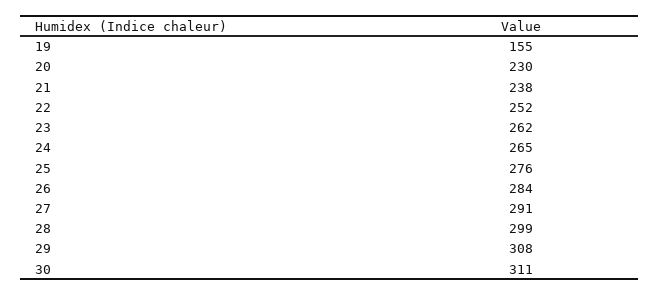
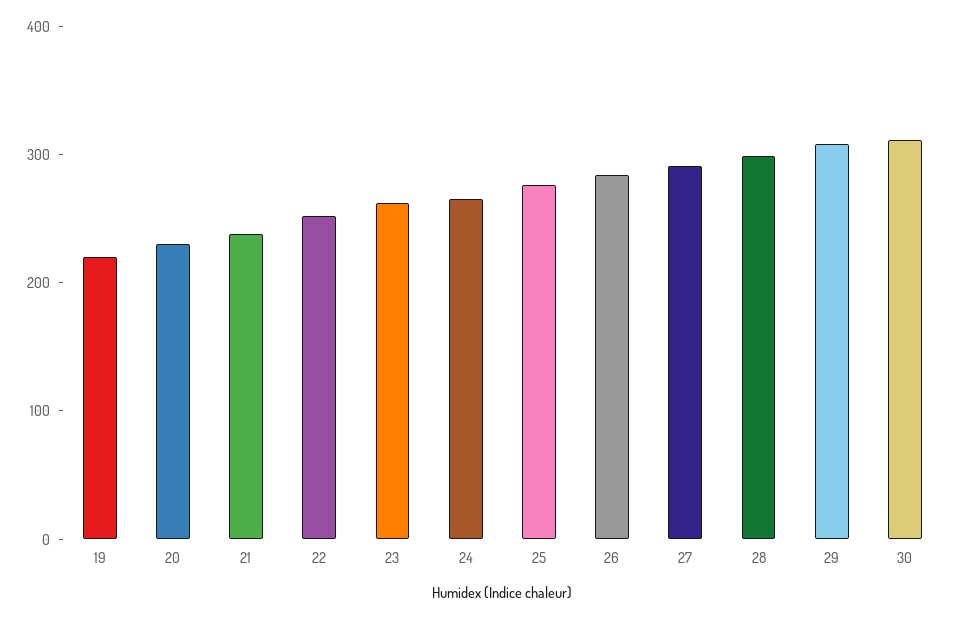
19: 155 -> 220

